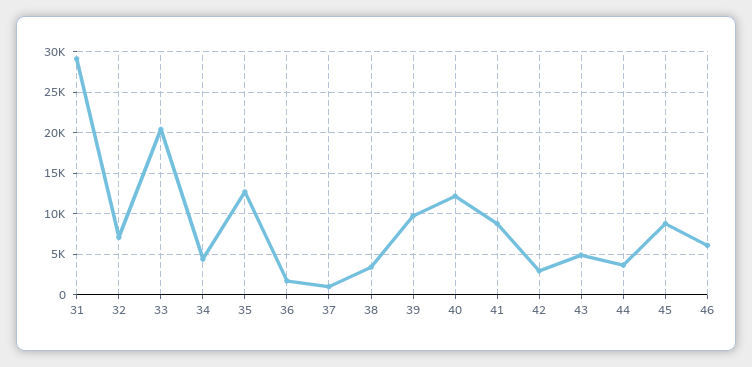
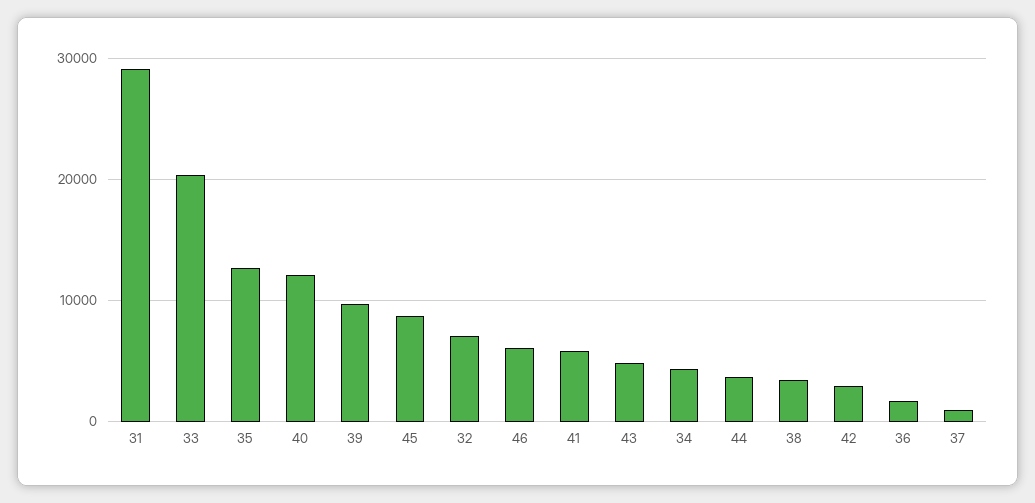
41: 9000 -> 6000

